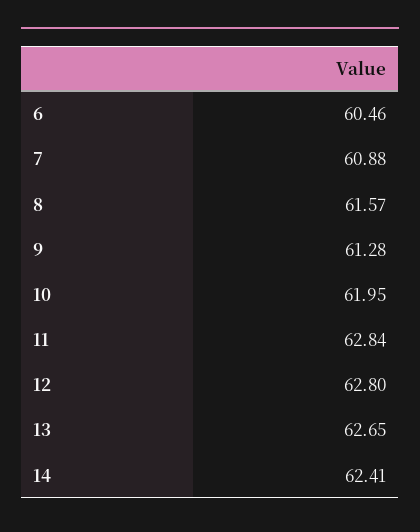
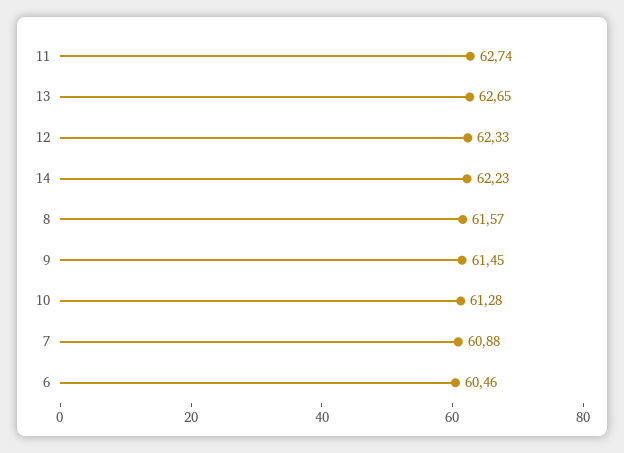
9: 61.28 -> 61.45
10: 61.95 -> 61.28
11: 62.84 -> 62.74
12: 62.8 -> 62.33
14: 62.41 -> 62.23

